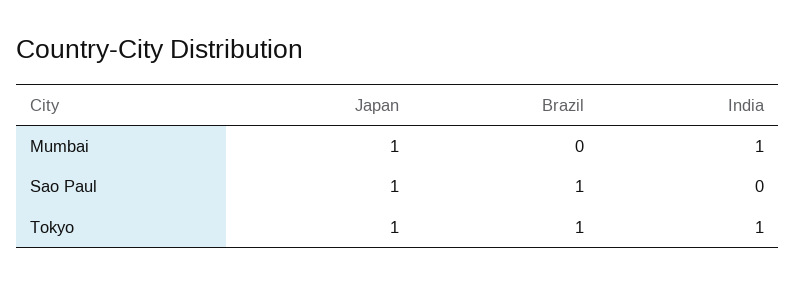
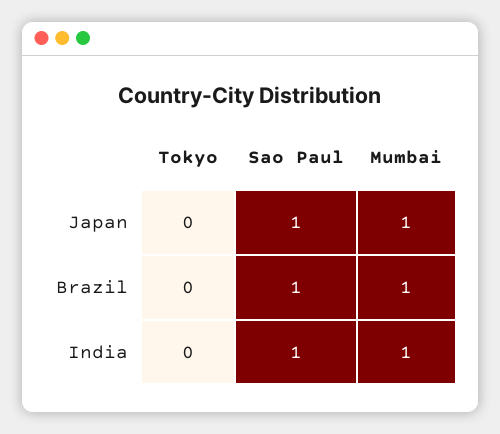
Brazil, Mumbai: 0 -> 1
India, Sao Paul: 0 -> 1
Japan, Tokyo: 1 -> 0
Brazil, Tokyo: 1 -> 0
India, Tokyo: 1 -> 0

